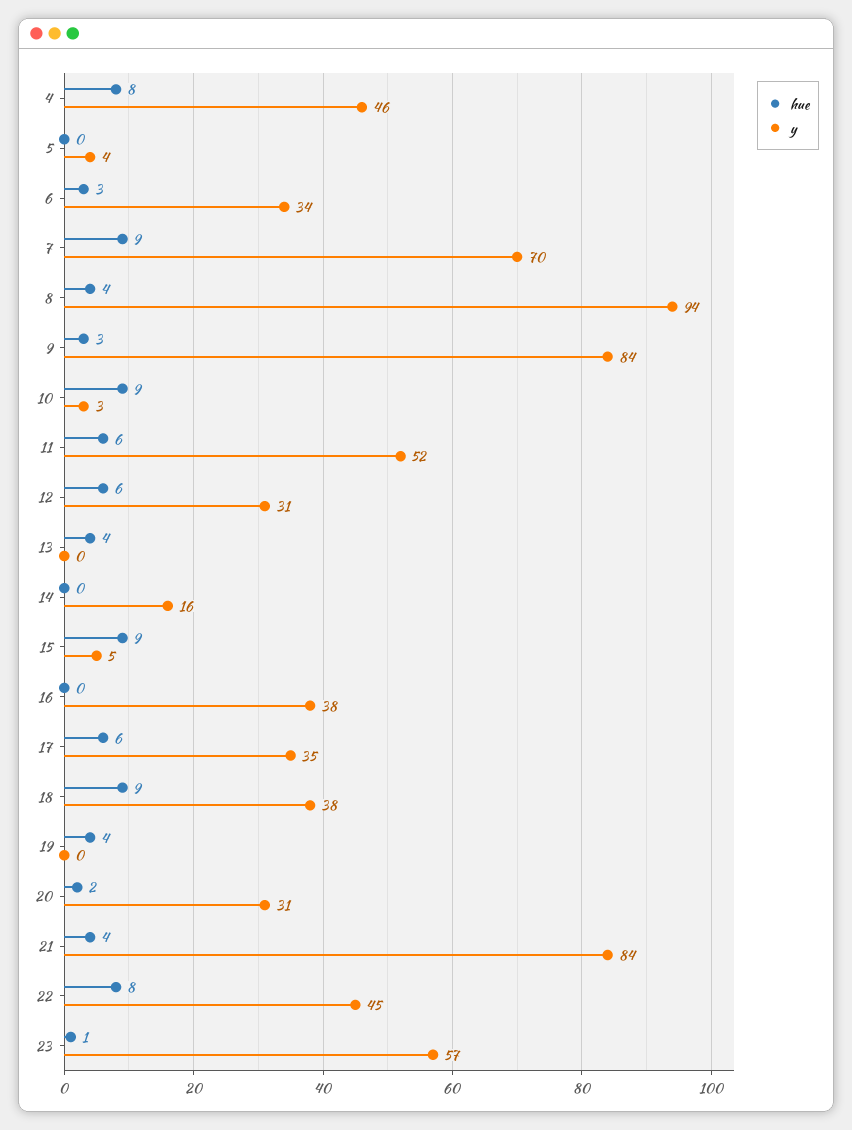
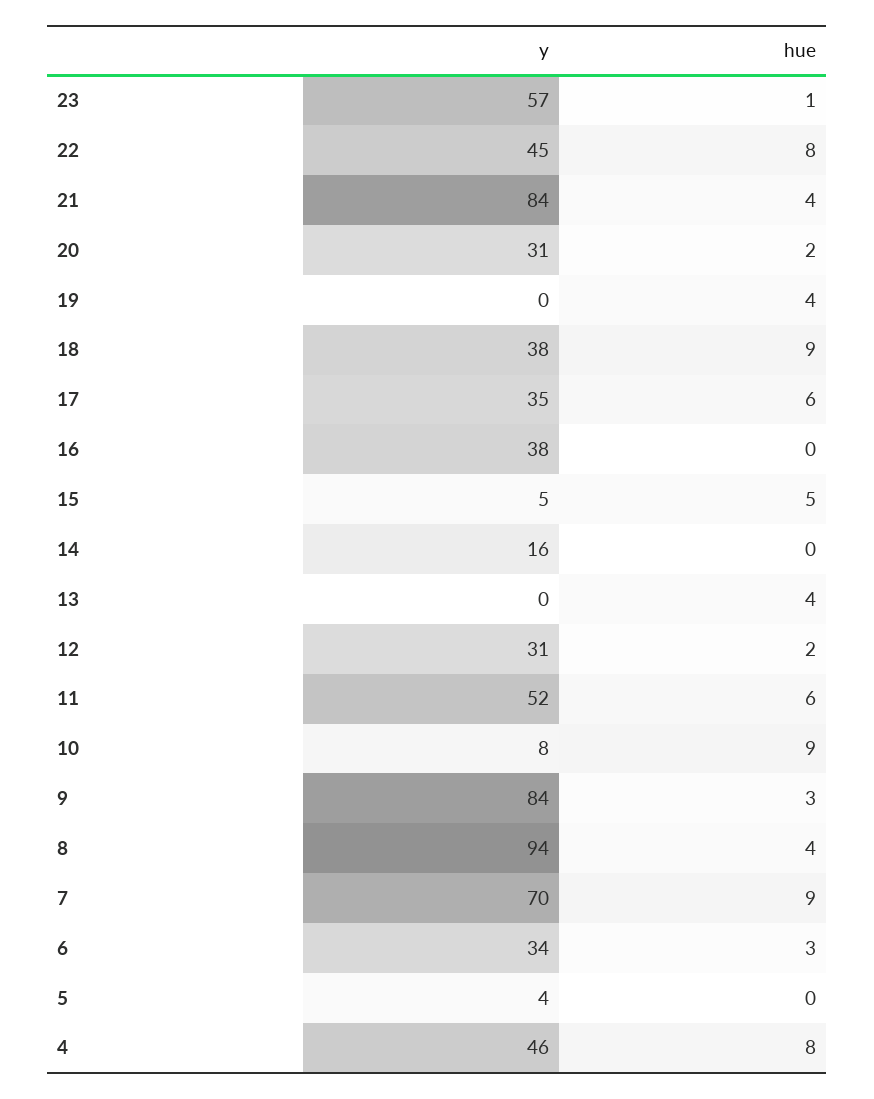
y, 10: 3 -> 8
hue, 12: 6 -> 2
hue, 15: 9 -> 5

